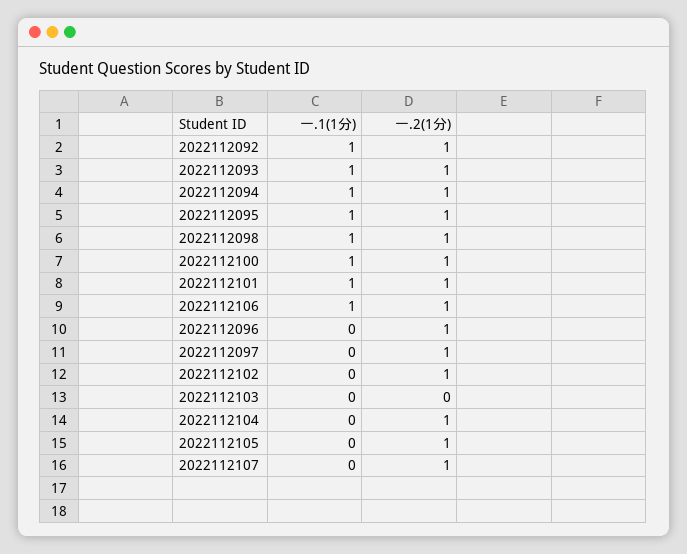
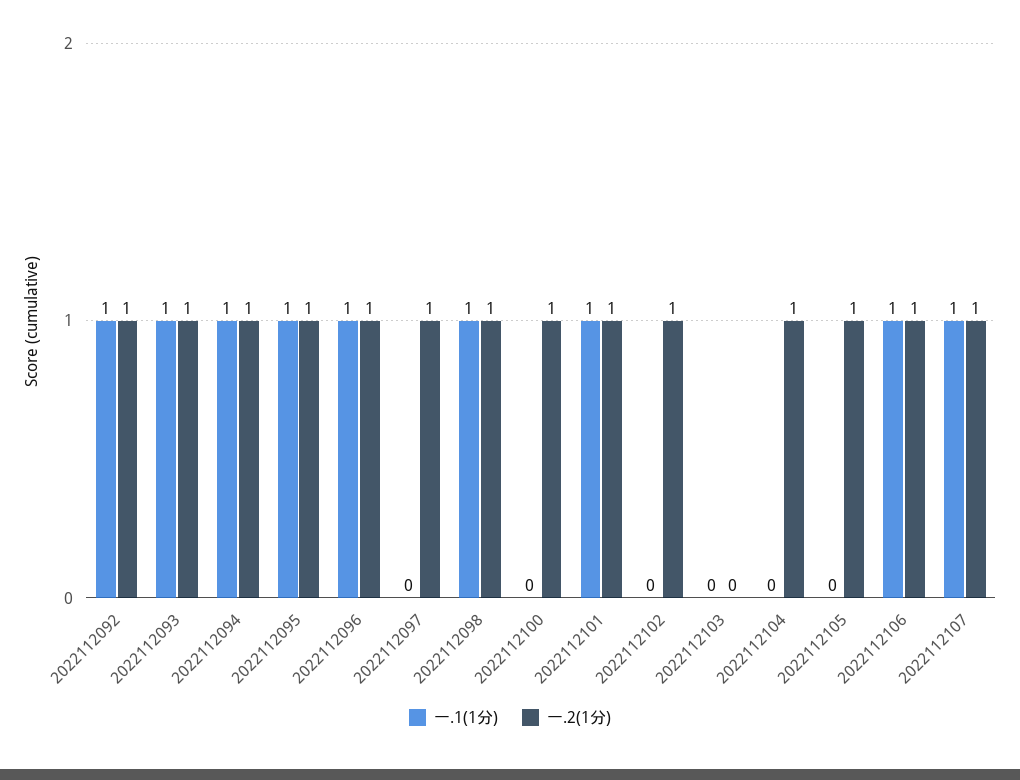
一.1(1分), 2022112100: 1 -> 0
一.1(1分), 2022112096: 0 -> 1
一.1(1分), 2022112107: 0 -> 1

